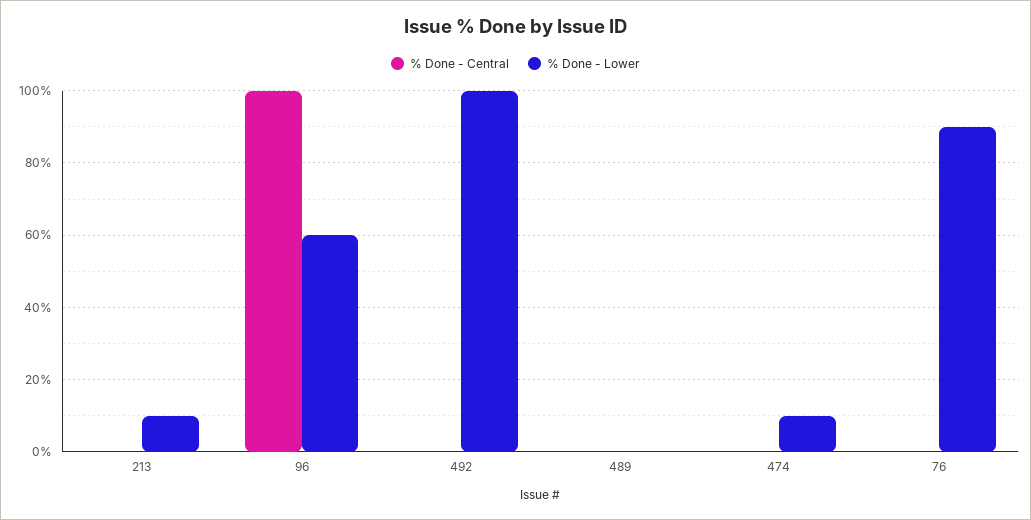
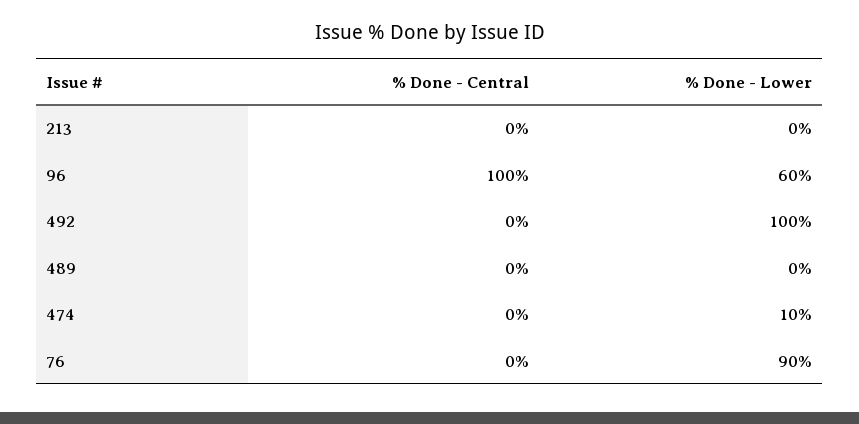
% Done - Lower, 213: 10 -> 0

